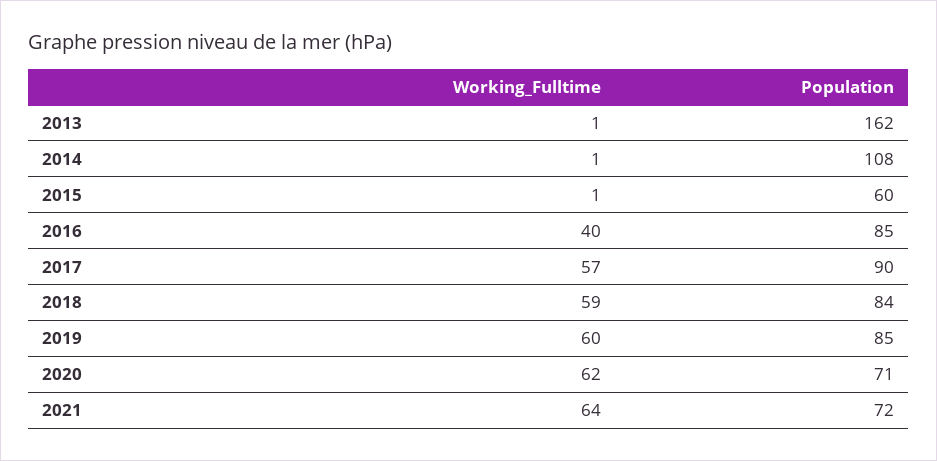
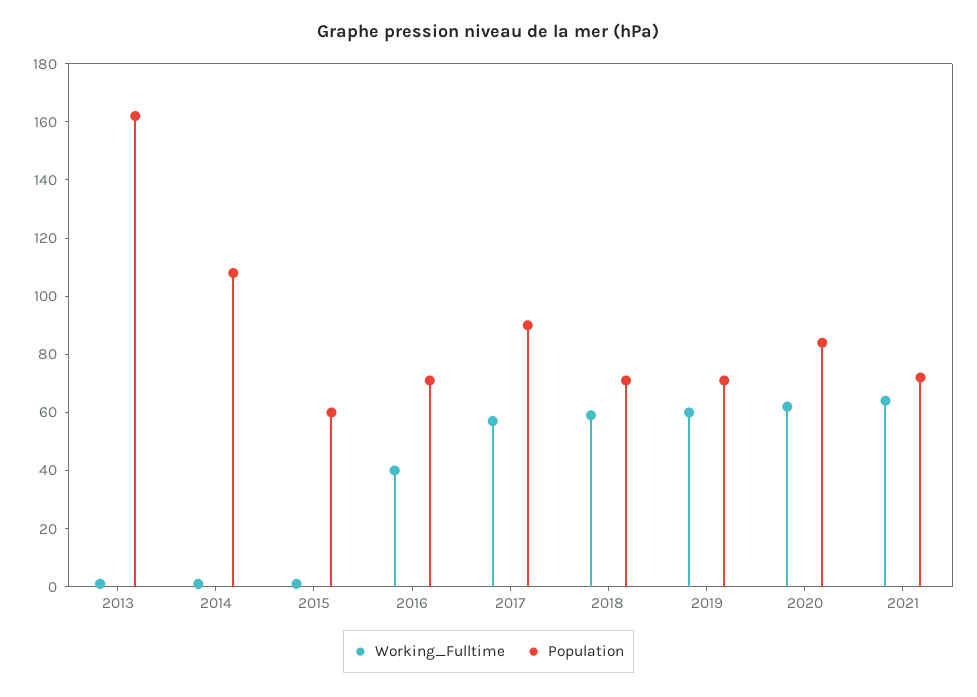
Population, 2016: 85 -> 70
Population, 2018: 84 -> 70
Population, 2019: 85 -> 70
Population, 2020: 71 -> 85

